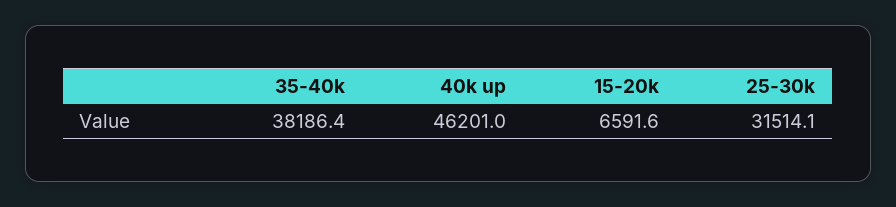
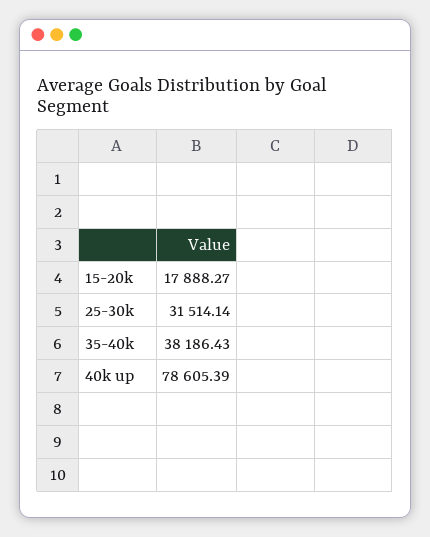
40k up: 46201 -> 78605.39
15-20k: 6591.6 -> 17888.27

